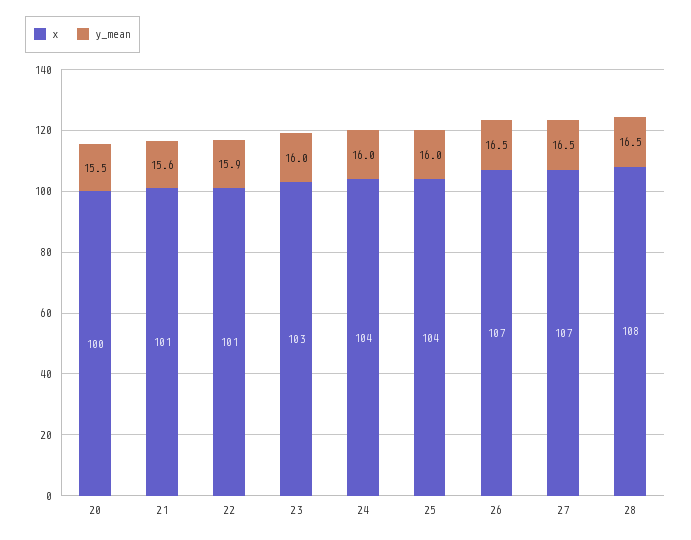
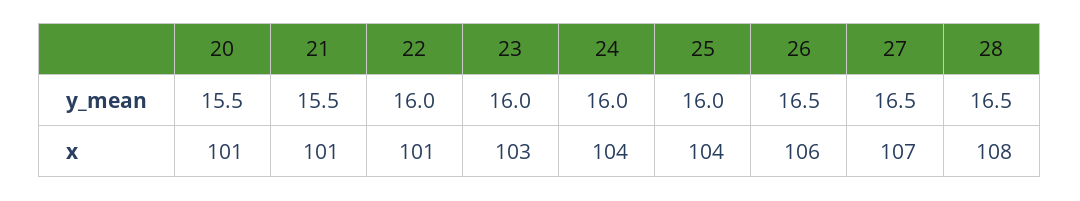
x, 20: 100 -> 101
y_mean, 21: 15.6 -> 15.5
y_mean, 22: 15.9 -> 16
x, 26: 107 -> 106

